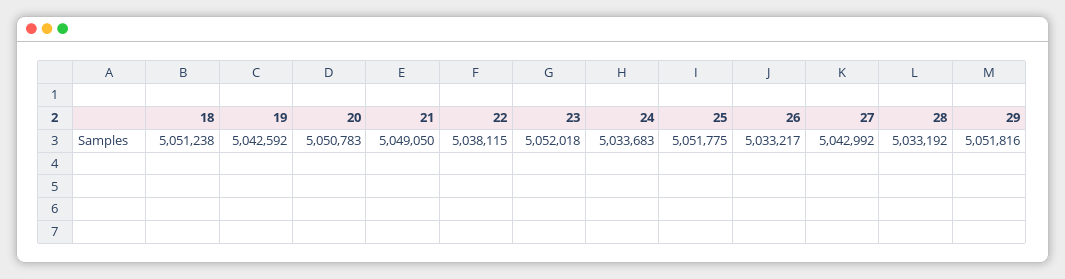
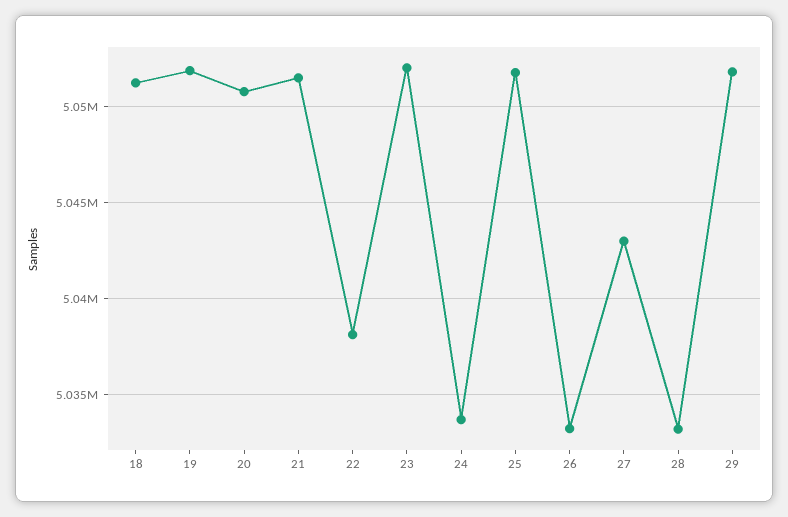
19: 5042592 -> 5052000
21: 5049050 -> 5051500

